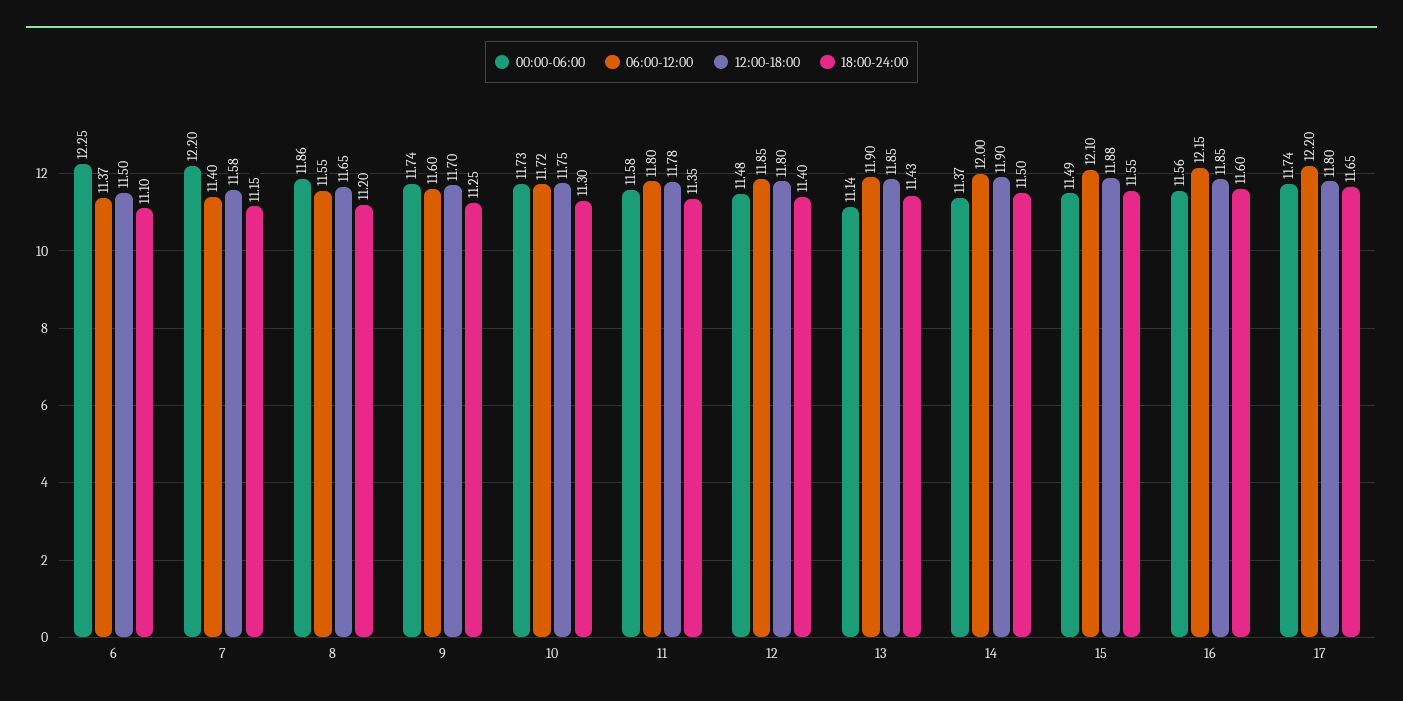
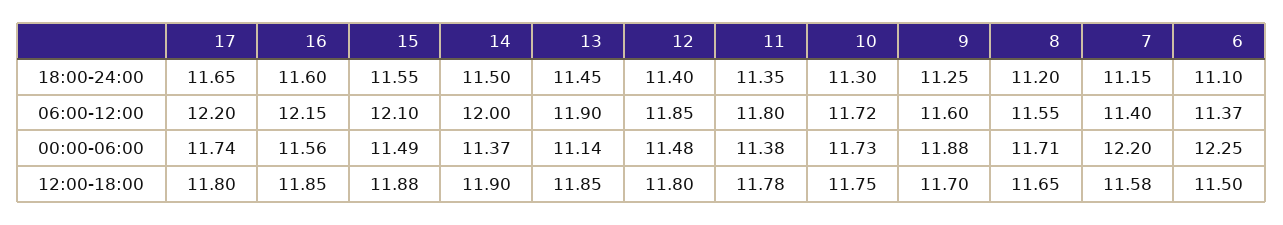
00:00-06:00, 8: 11.86 -> 11.71
00:00-06:00, 9: 11.74 -> 11.88
00:00-06:00, 11: 11.58 -> 11.38
18:00-24:00, 13: 11.43 -> 11.45

